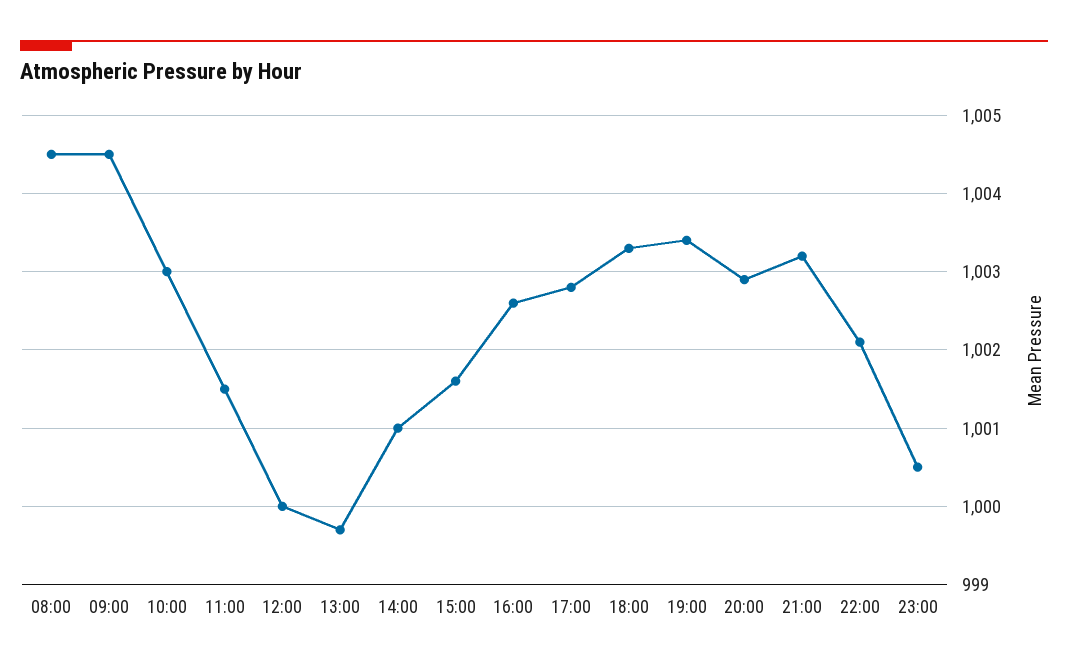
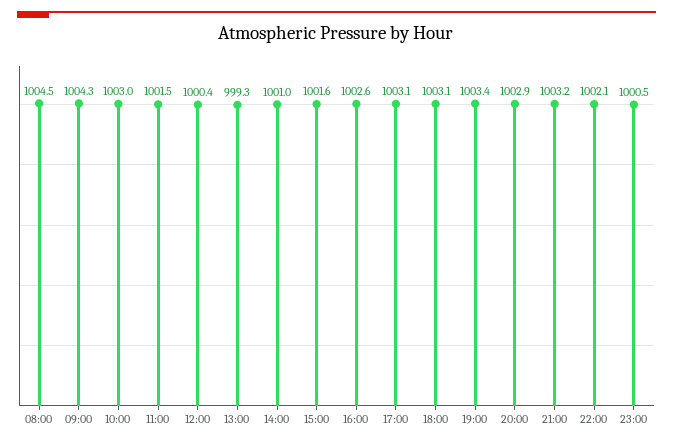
09:00: 1004.5 -> 1004.3
12:00: 1000 -> 1000.4
13:00: 999.7 -> 999.3
17:00: 1002.8 -> 1003.1
18:00: 1003.3 -> 1003.1

